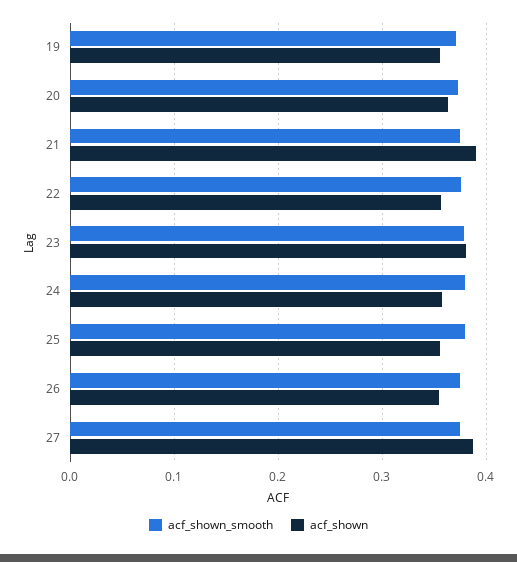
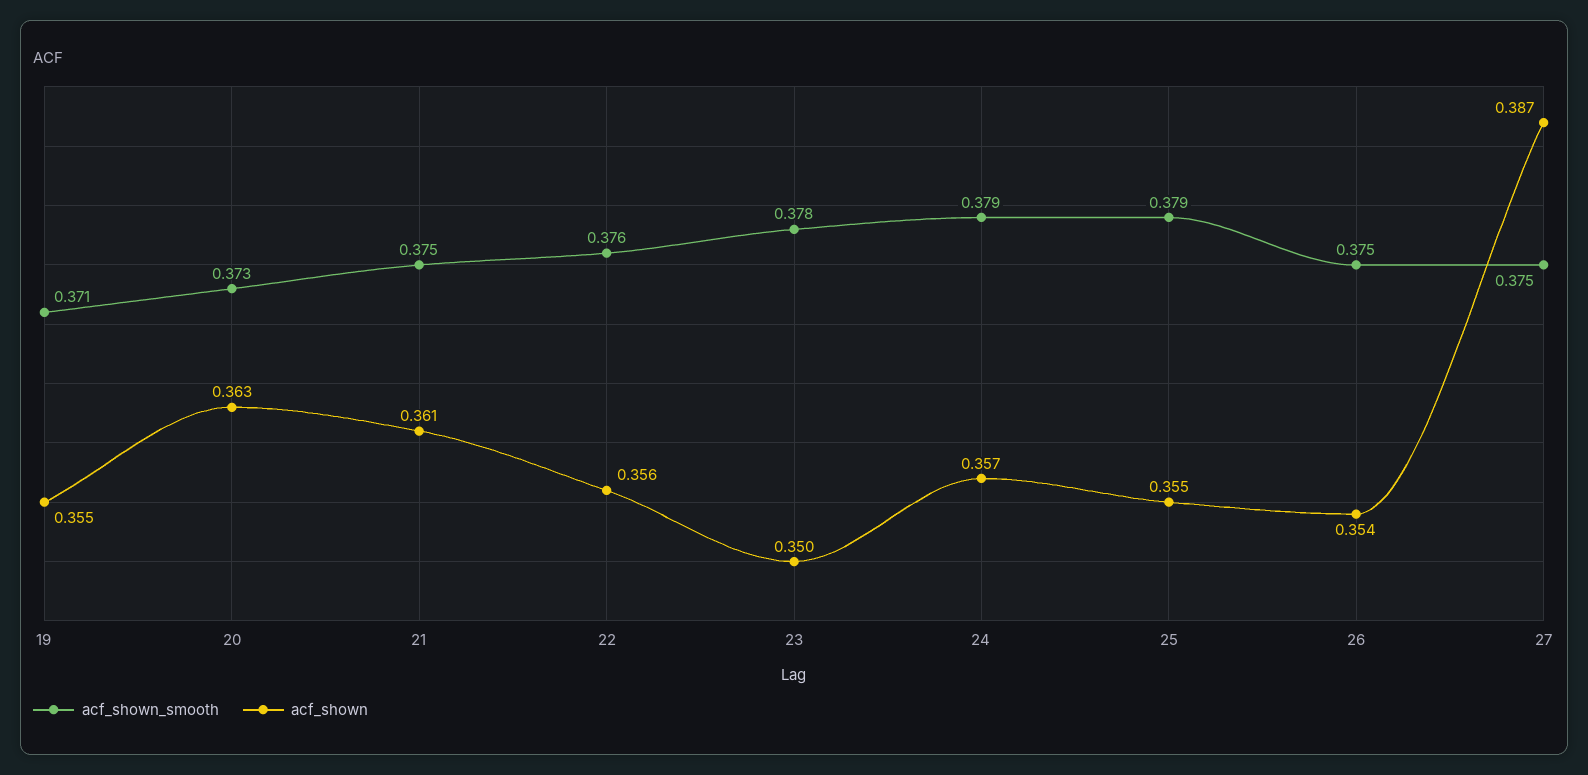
acf_shown, 21: 0.39 -> 0.361
acf_shown, 23: 0.38 -> 0.35

